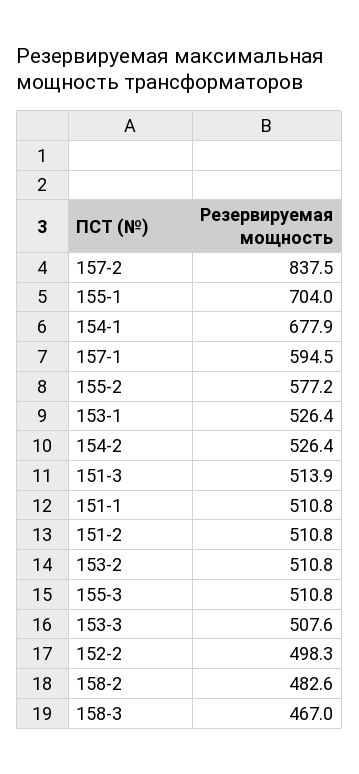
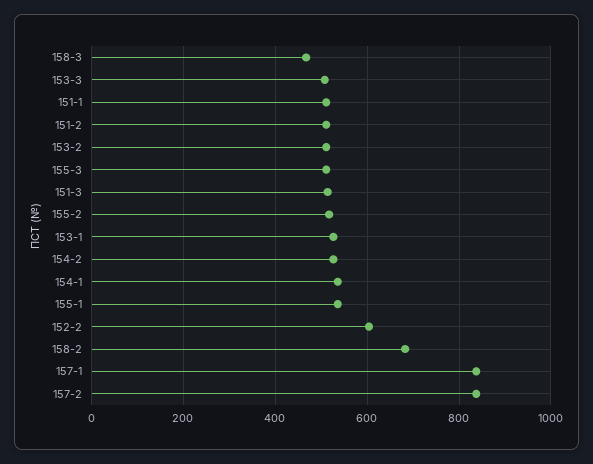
155-1: 704 -> 540
154-1: 677.9 -> 540
157-1: 594.5 -> 840
155-2: 577.2 -> 520
152-2: 498.3 -> 600
158-2: 482.6 -> 680

